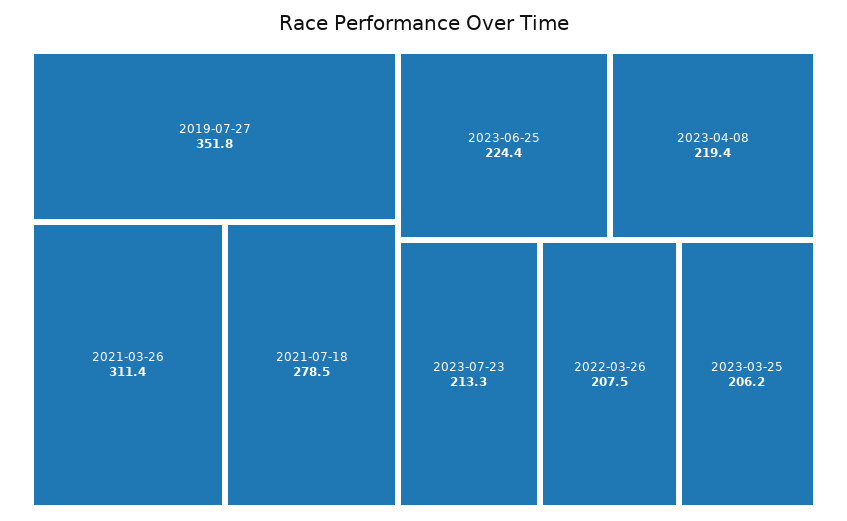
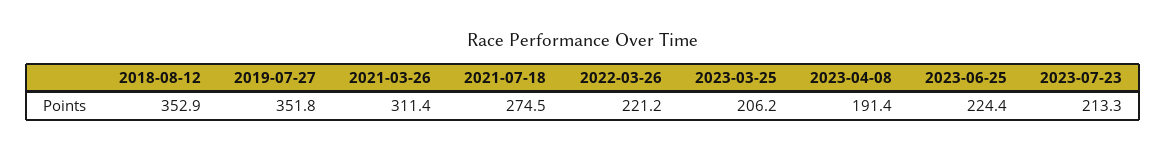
2021-07-18: 278.5 -> 274.5
2023-04-08: 219.4 -> 191.4
2022-03-26: 207.5 -> 221.2
2018-08-12: none -> 352.9

